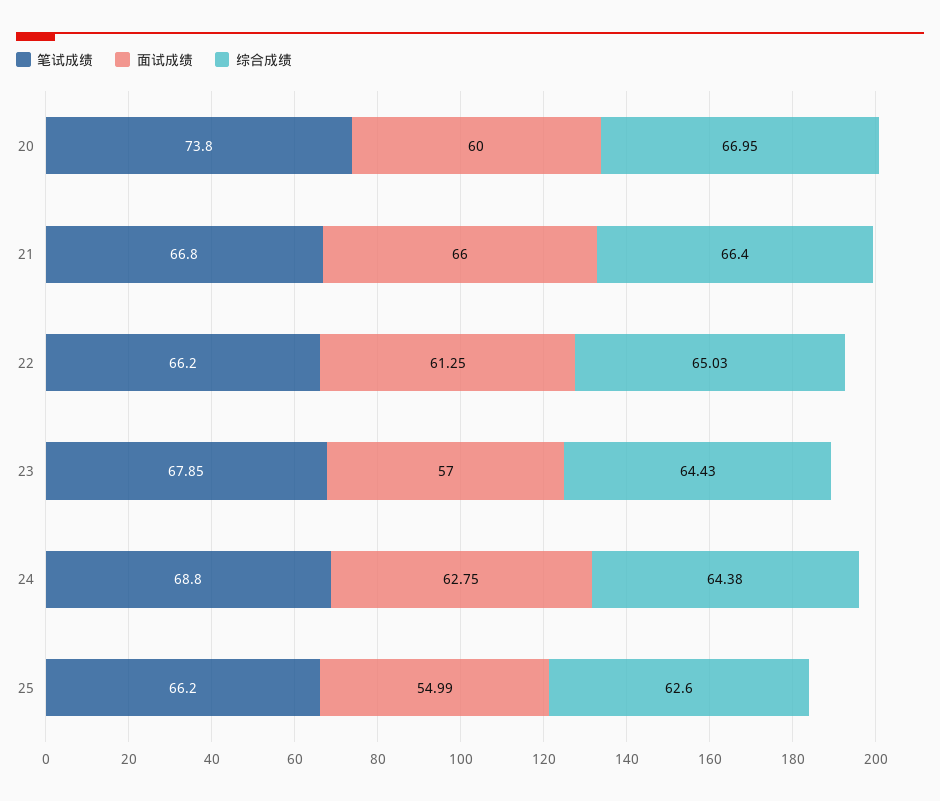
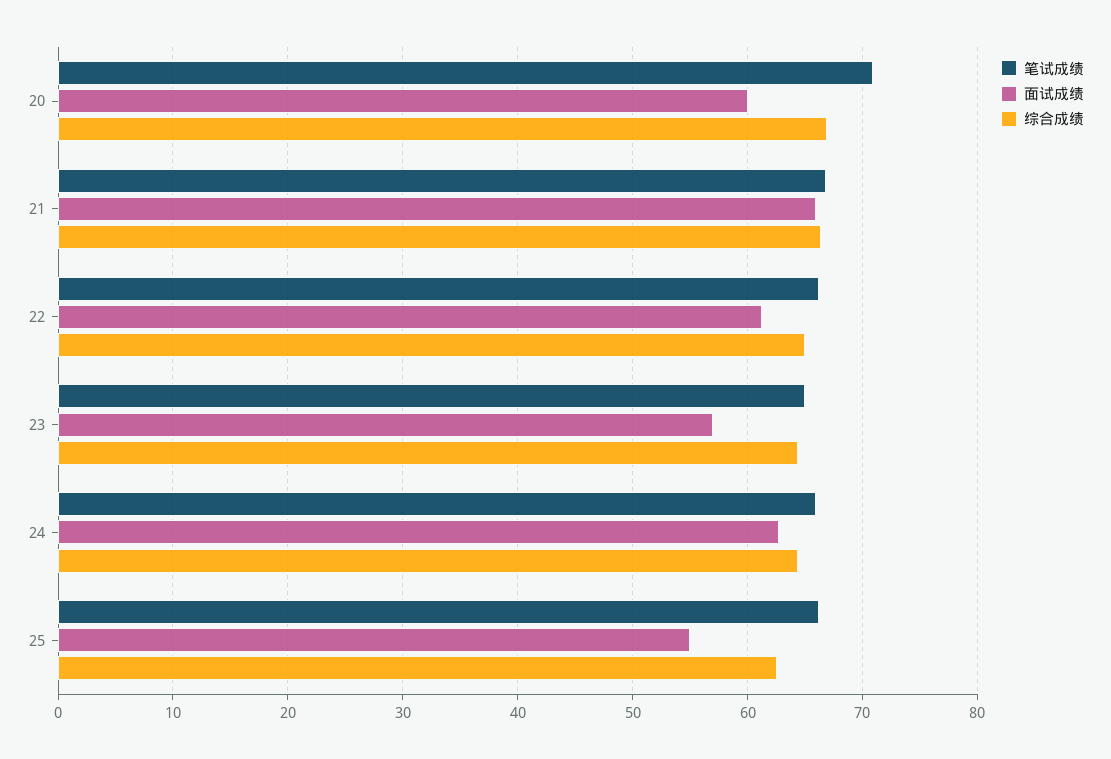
笔试成绩, 20: 73.8 -> 71
笔试成绩, 23: 67.85 -> 65
笔试成绩, 24: 68.8 -> 66

